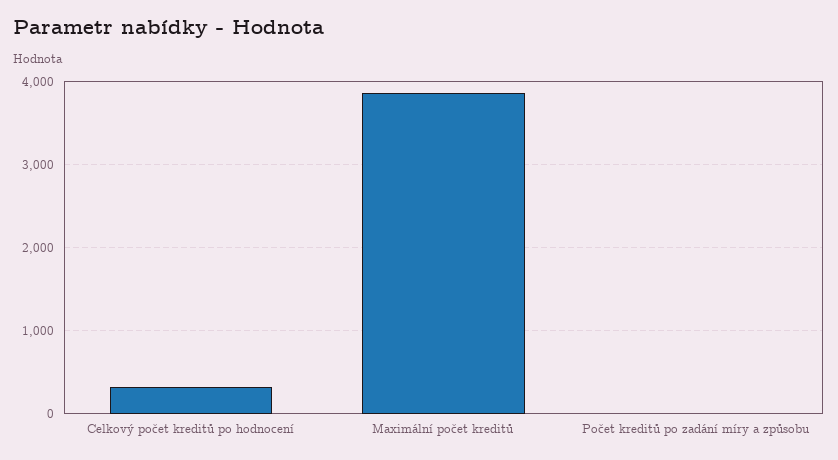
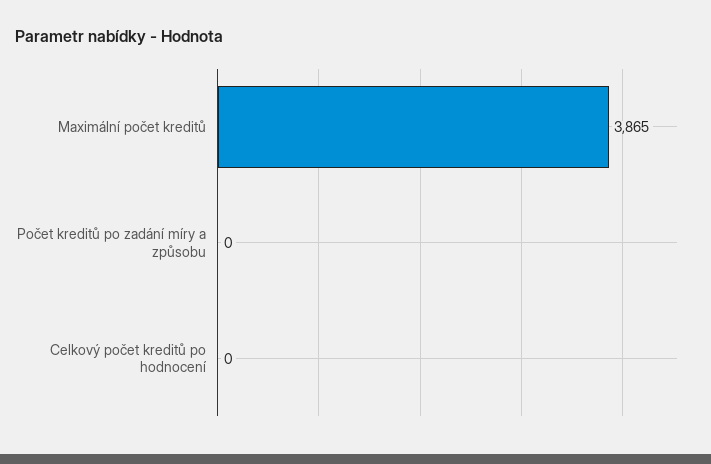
Celkový počet kreditů po hodnocení: 300 -> 0

